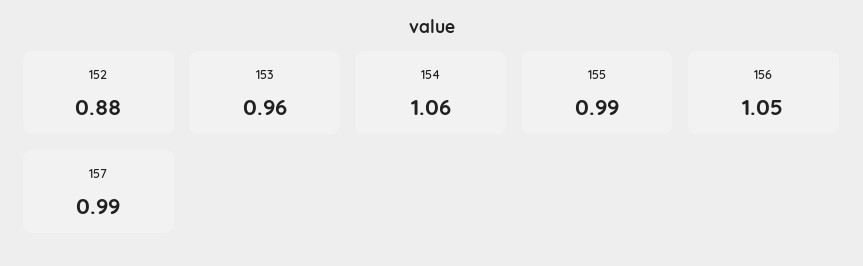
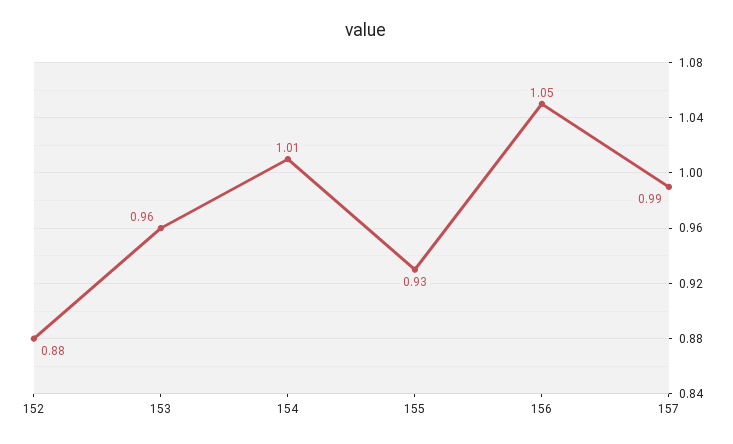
154: 1.06 -> 1.01
155: 0.99 -> 0.93

